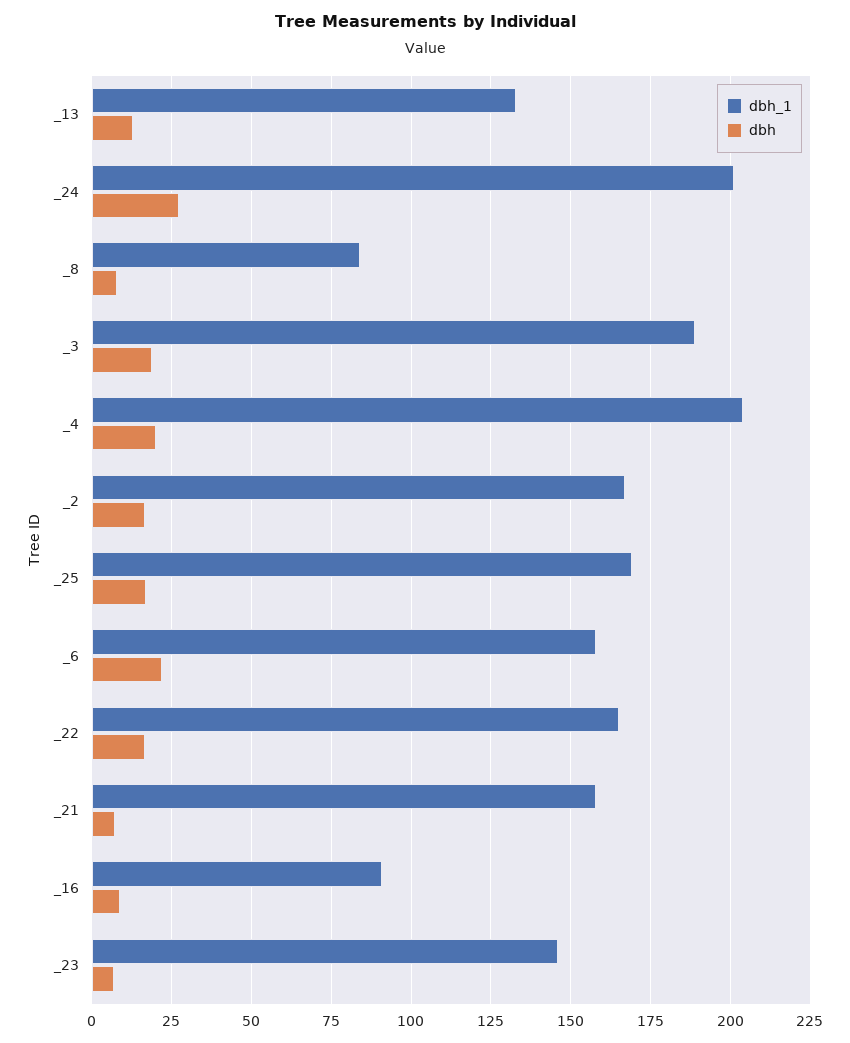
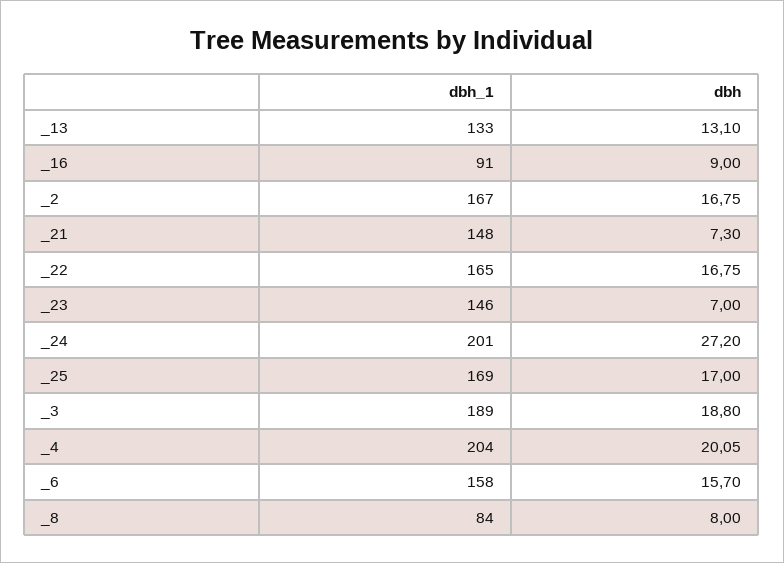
dbh, _6: 22.5 -> 15.7
dbh_1, _21: 157.5 -> 148

